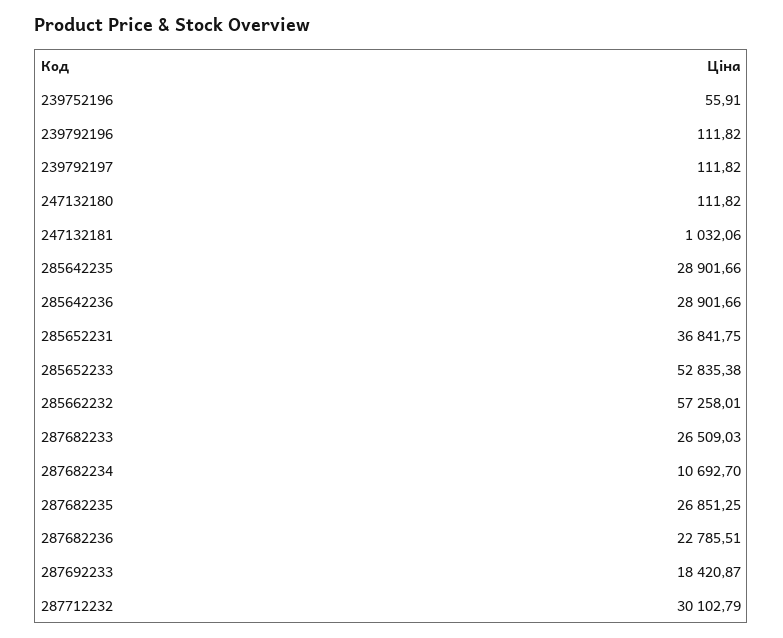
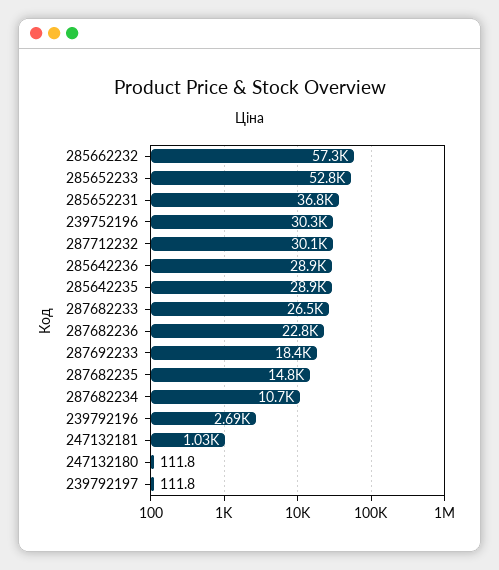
239752196: 55.91 -> 30300
239792196: 111.82 -> 2690
287682235: 26851.25 -> 14800

